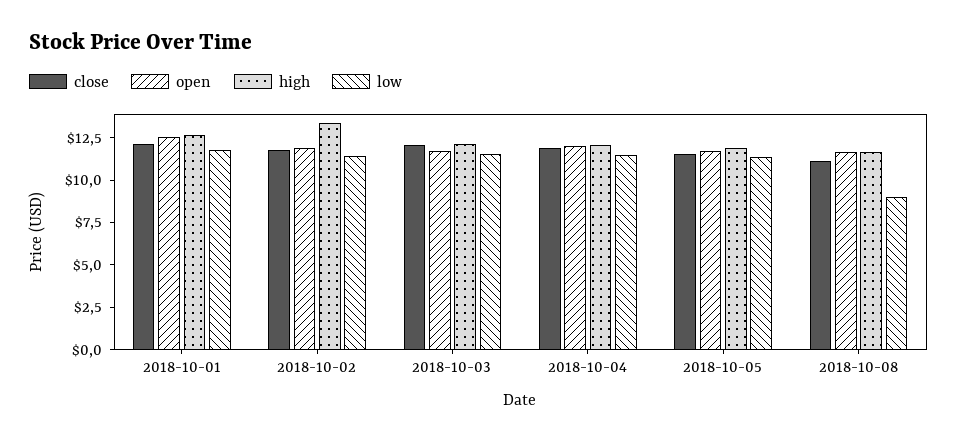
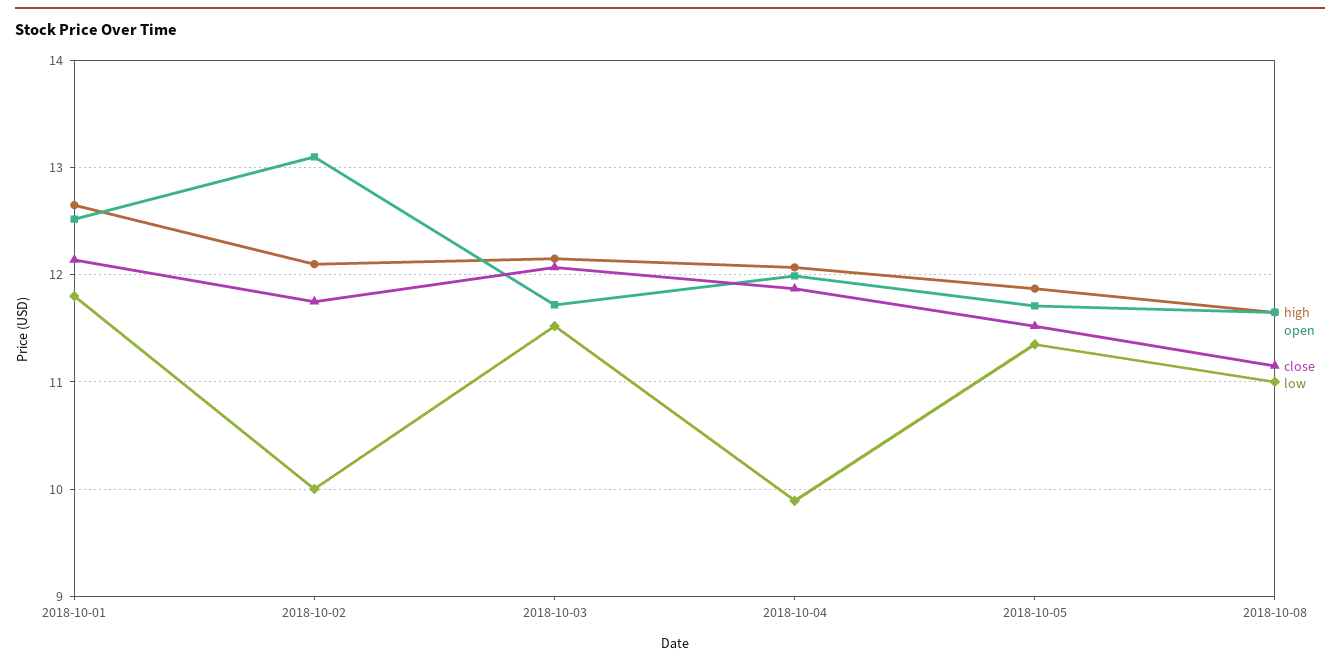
open, 2018-10-02: 12 -> 13.1
high, 2018-10-02: 13.5 -> 12.1
low, 2018-10-02: 11.5 -> 10
low, 2018-10-04: 11.5 -> 9.9
low, 2018-10-08: 9 -> 11

